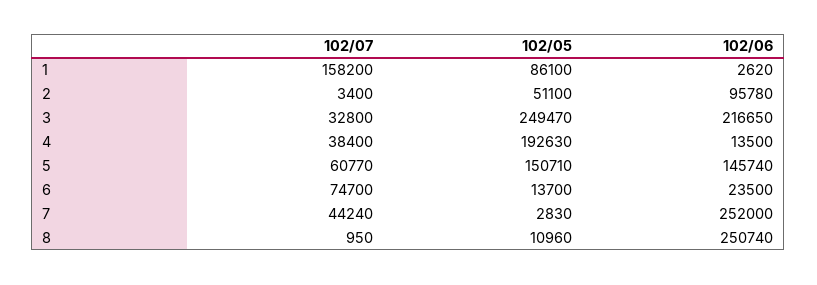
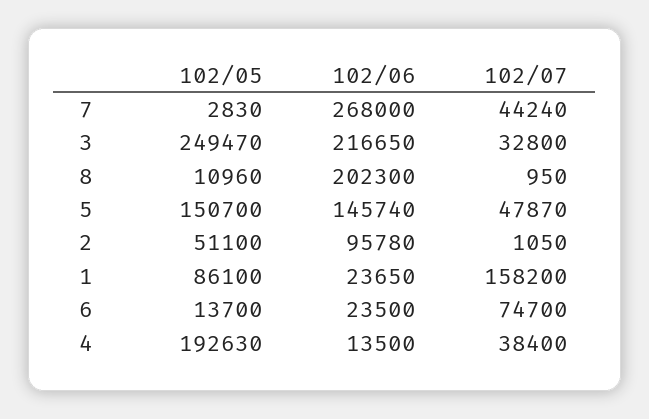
102/06, 1: 2620 -> 23650
102/07, 2: 3400 -> 1050
102/07, 5: 60770 -> 47870
102/05, 5: 150710 -> 150700
102/06, 7: 252000 -> 268000
102/06, 8: 250740 -> 202300

